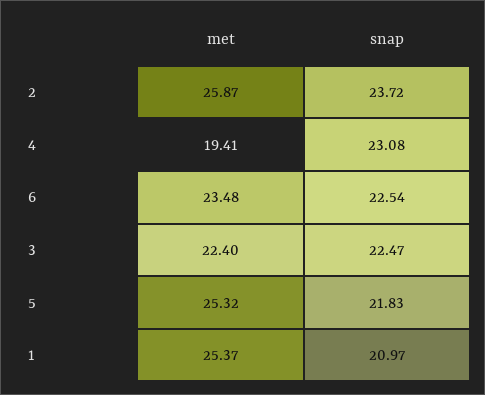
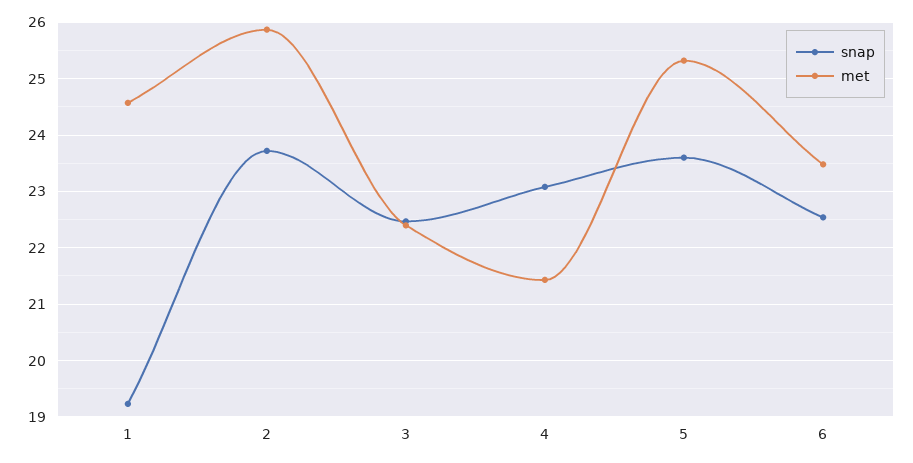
met, 4: 19.41 -> 21.4
snap, 5: 21.83 -> 23.6
met, 1: 25.37 -> 24.6
snap, 1: 20.97 -> 19.2

